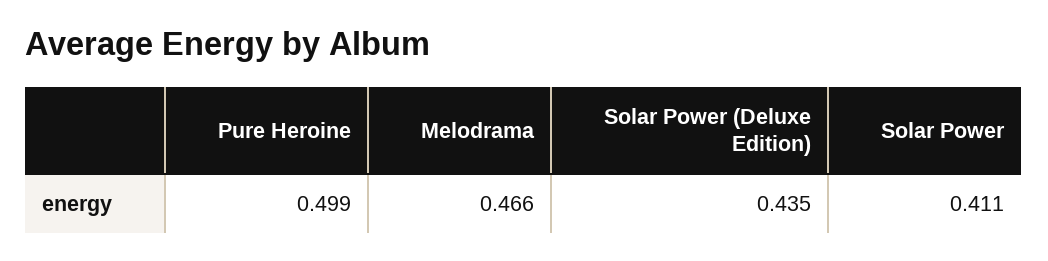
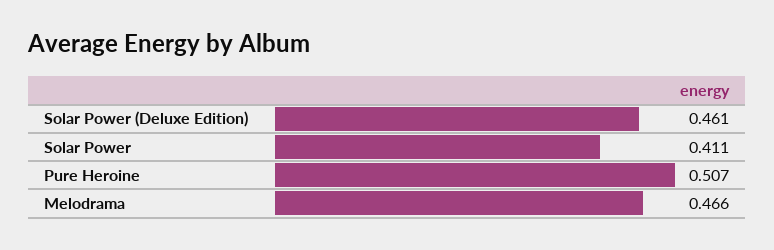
Pure Heroine: 0.499 -> 0.507
Solar Power (Deluxe Edition): 0.435 -> 0.461

